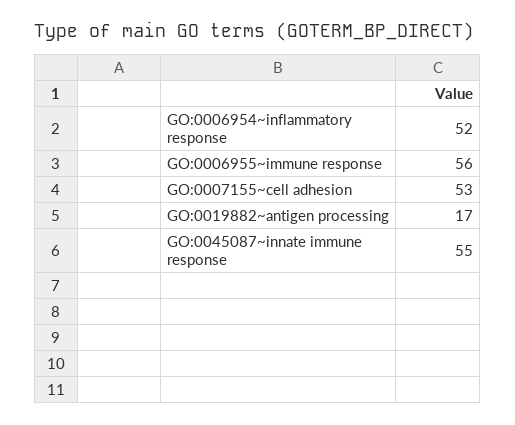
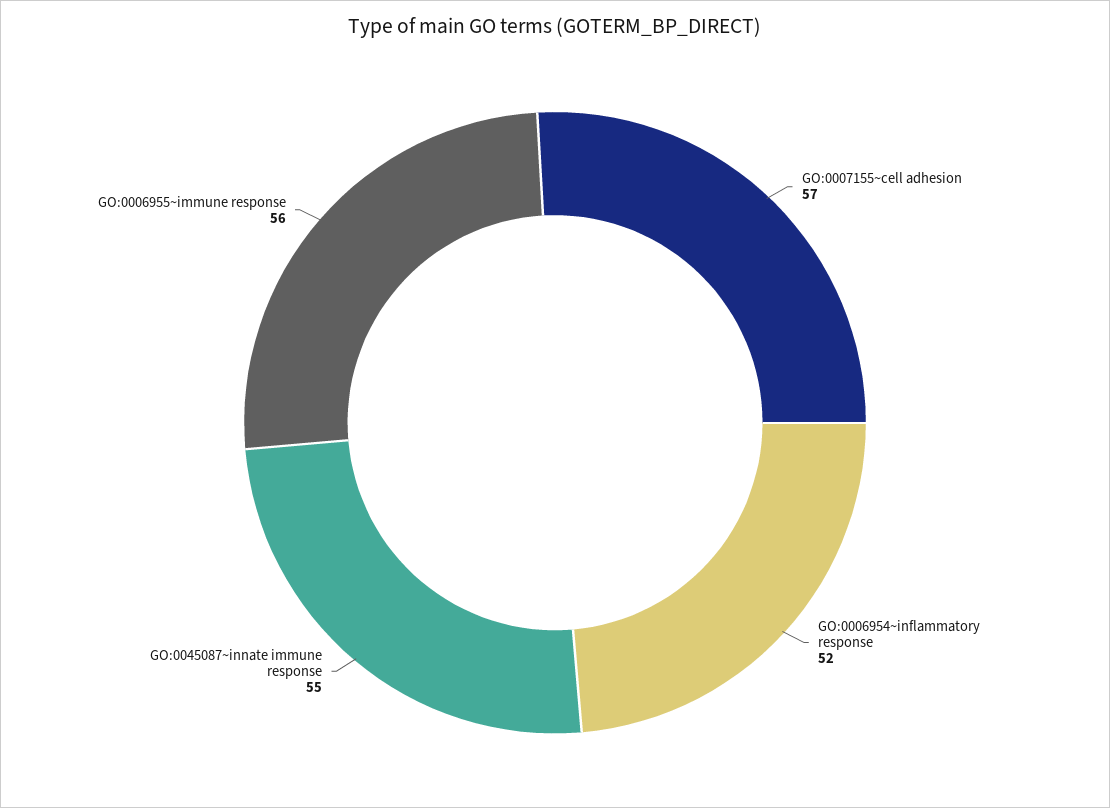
GO:0007155~cell adhesion: 53 -> 57
GO:0019882~antigen processing: 17 -> none

